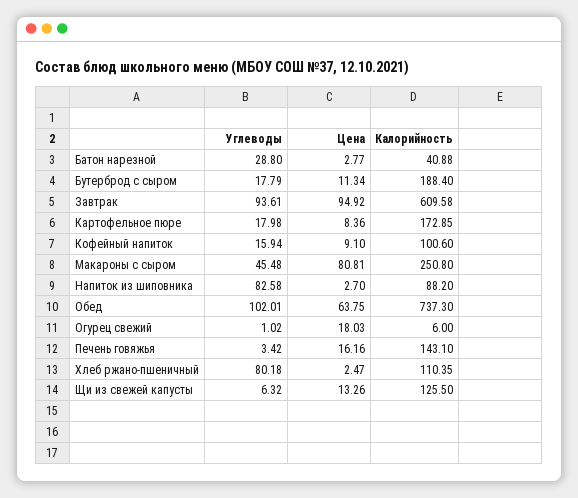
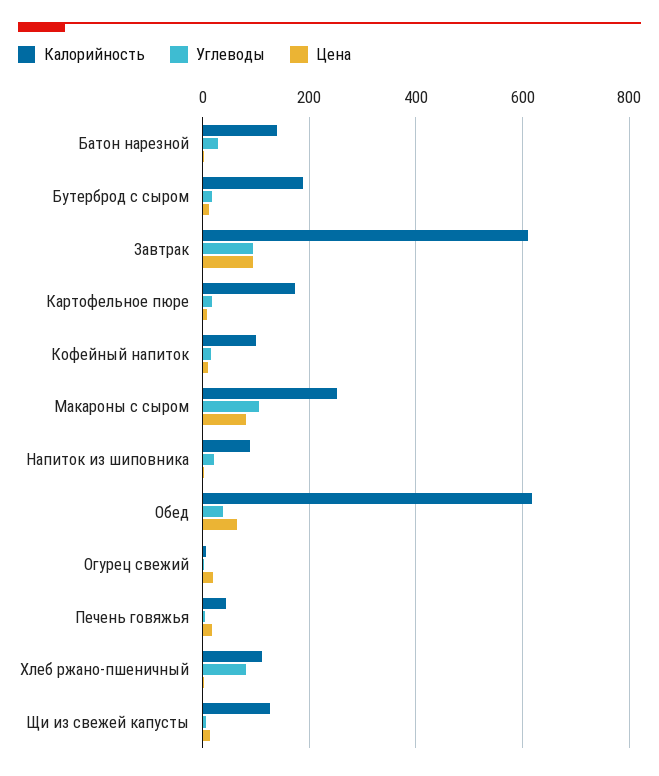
Калорийность, Батон нарезной: 40.88 -> 140
Углеводы, Макароны с сыром: 45.48 -> 100
Углеводы, Напиток из шиповника: 82.58 -> 20
Углеводы, Обед: 102.01 -> 40
Калорийность, Обед: 737.3 -> 620
Калорийность, Печень говяжья: 143.1 -> 40

